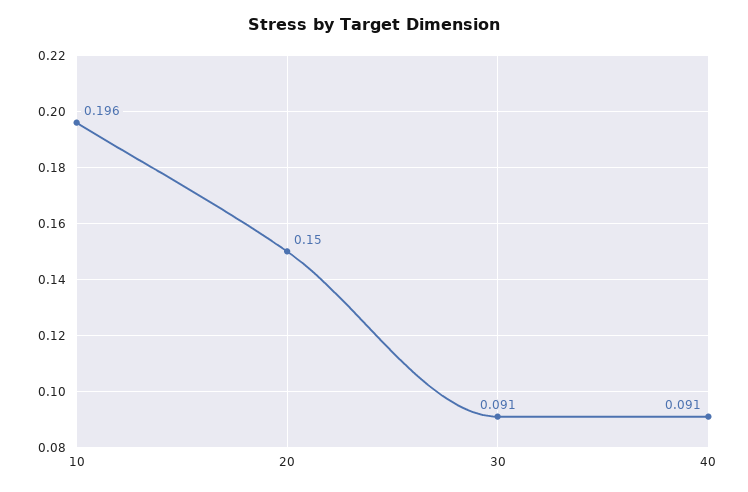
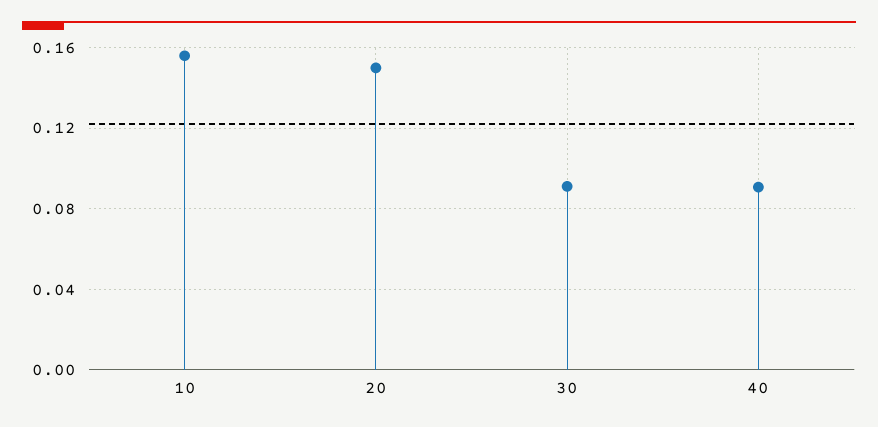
10: 0.196 -> 0.155

